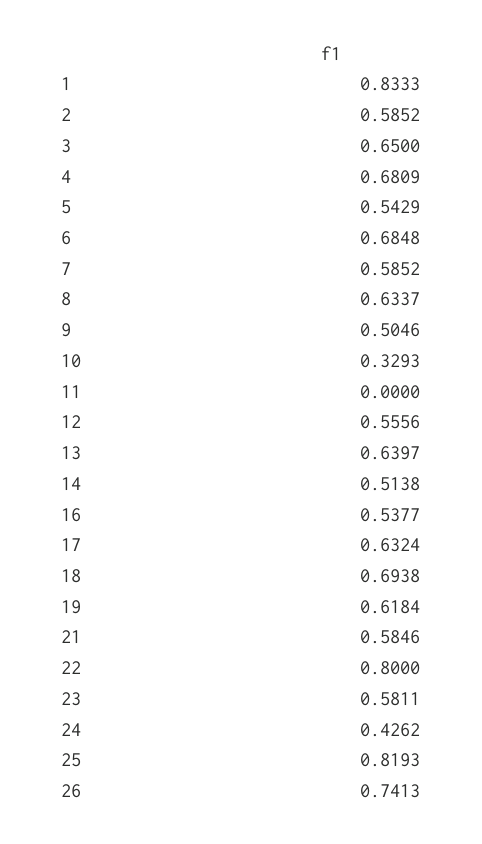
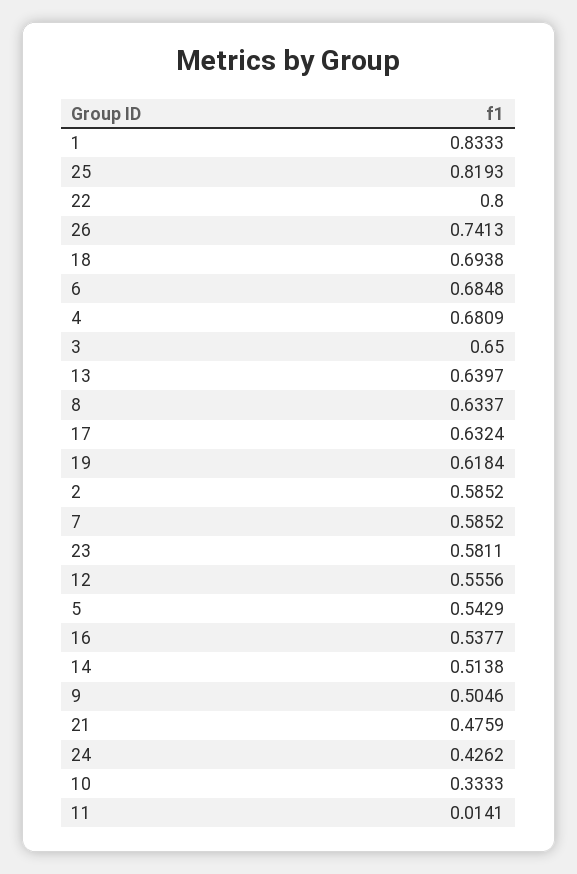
10: 0.3293 -> 0.3333
11: 0 -> 0.0141
21: 0.5846 -> 0.4759

